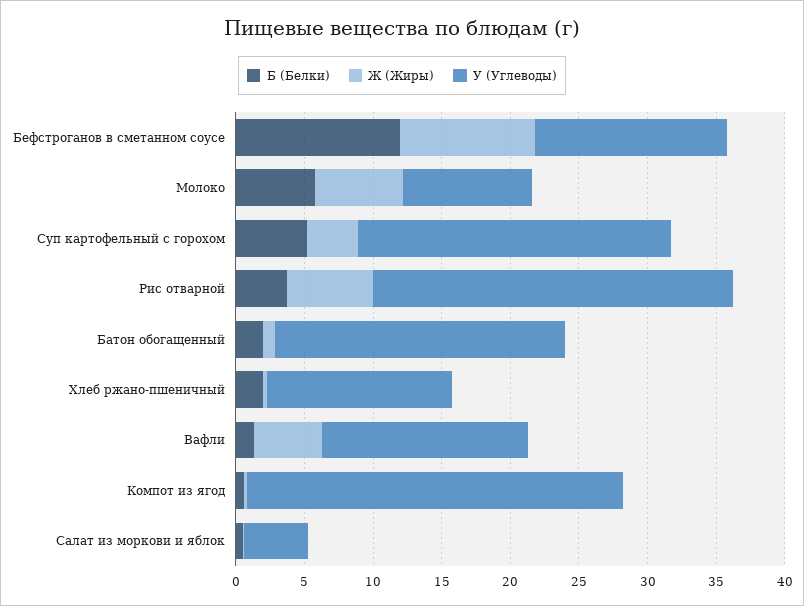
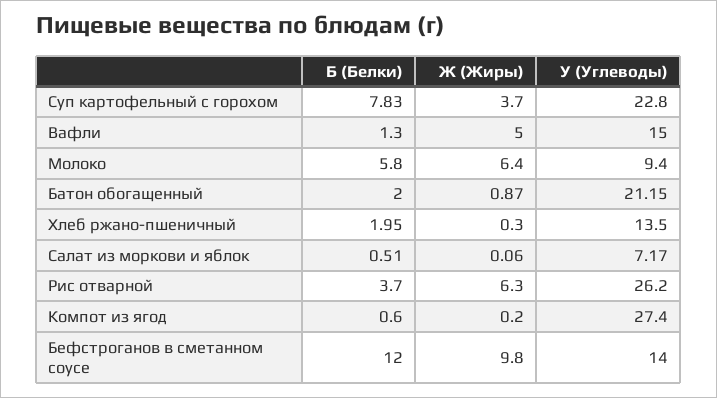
Б (Белки), Суп картофельный с горохом: 5 -> 7.83
У (Углеводы), Салат из моркови и яблок: 5 -> 7.17

